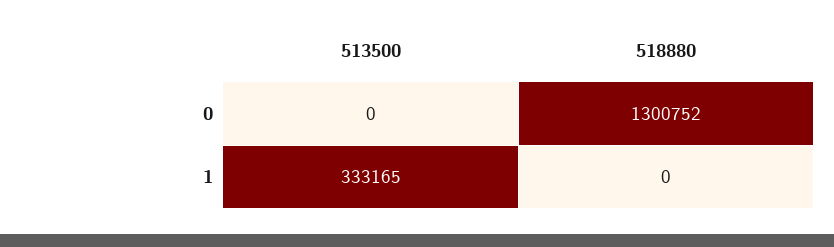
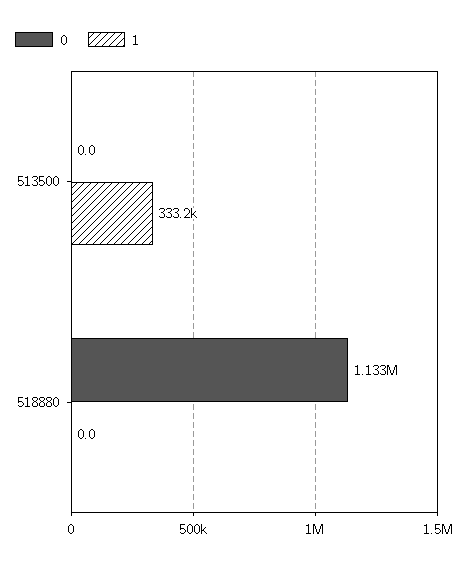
0, 518880: 1300752 -> 1133000

